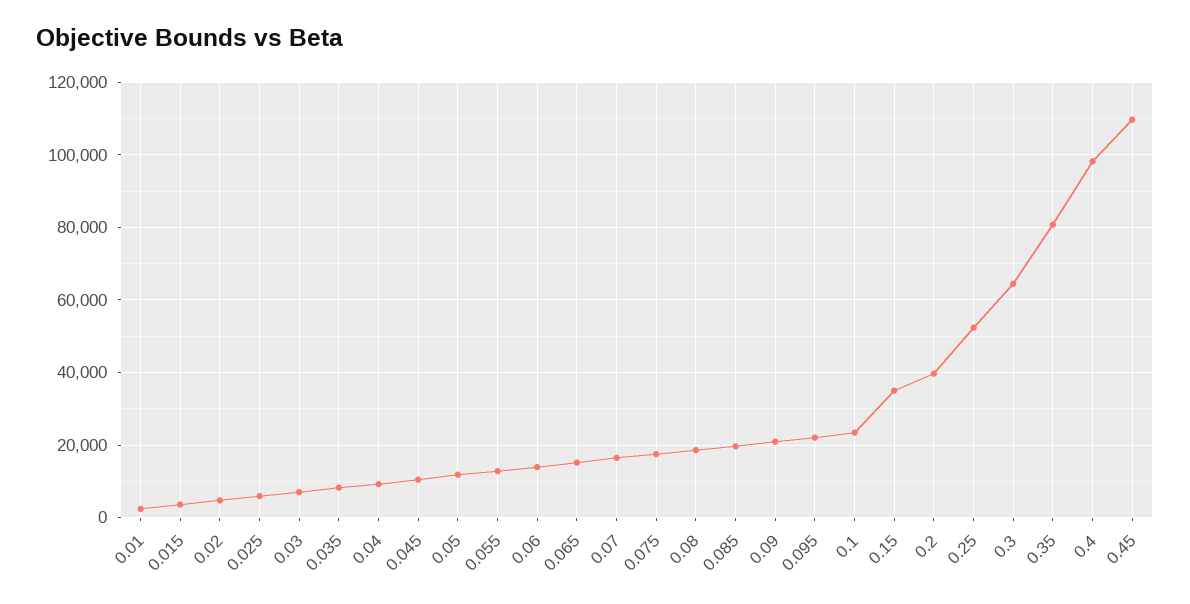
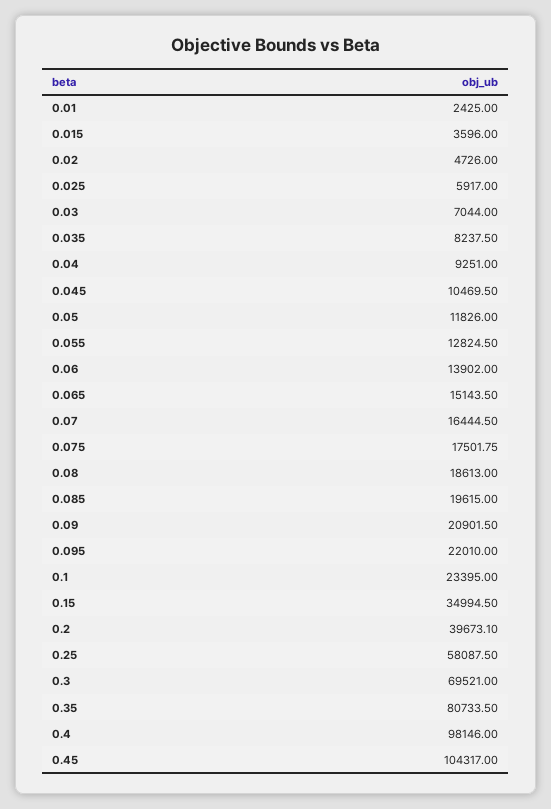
0.25: 52000 -> 58087.5
0.3: 64000 -> 69521
0.45: 110000 -> 104317

